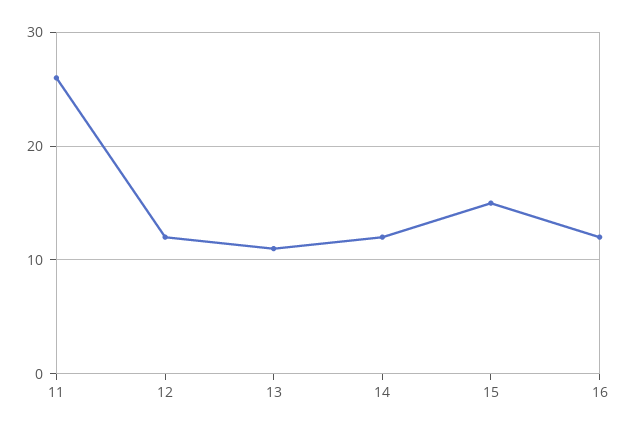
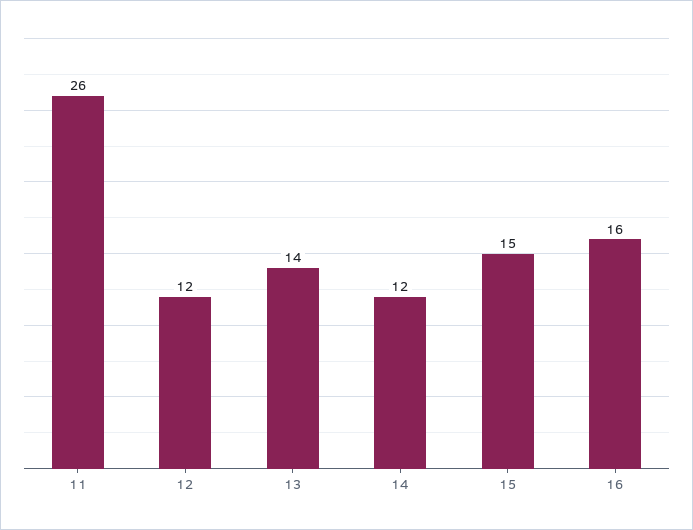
13: 11 -> 14
16: 12 -> 16

